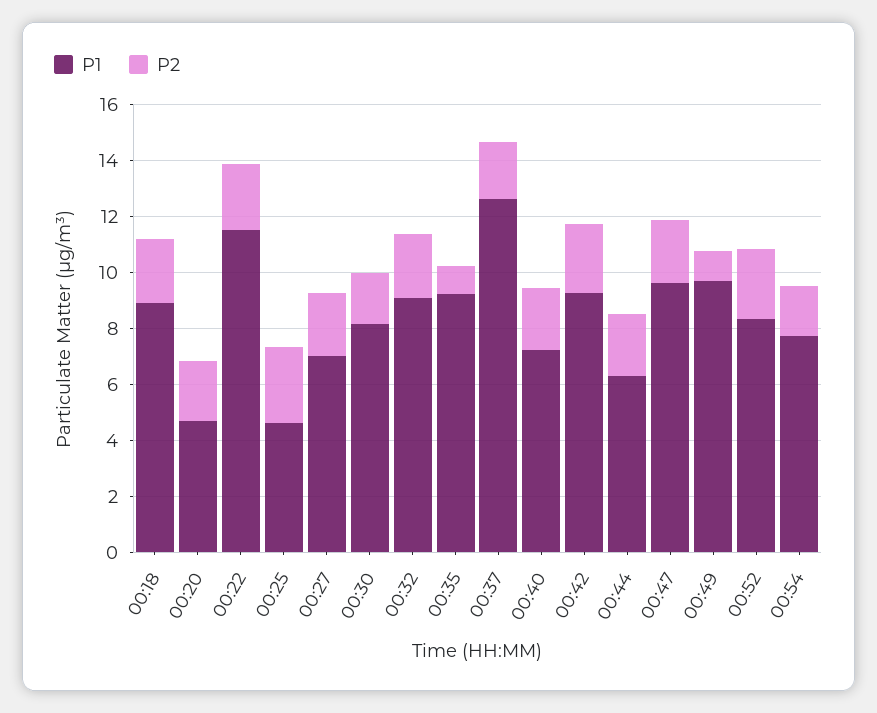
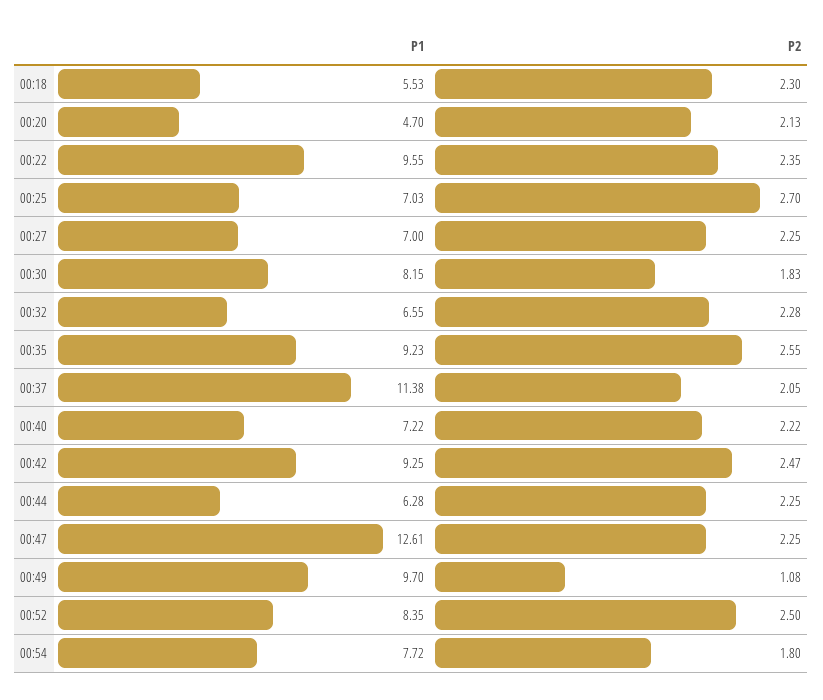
P1, 00:18: 9 -> 5.53
P1, 00:22: 11.5 -> 9.55
P1, 00:25: 4.5 -> 7.03
P1, 00:32: 9 -> 6.55
P2, 00:35: 1 -> 2.55
P1, 00:37: 12.5 -> 11.38
P1, 00:47: 9.5 -> 12.61

